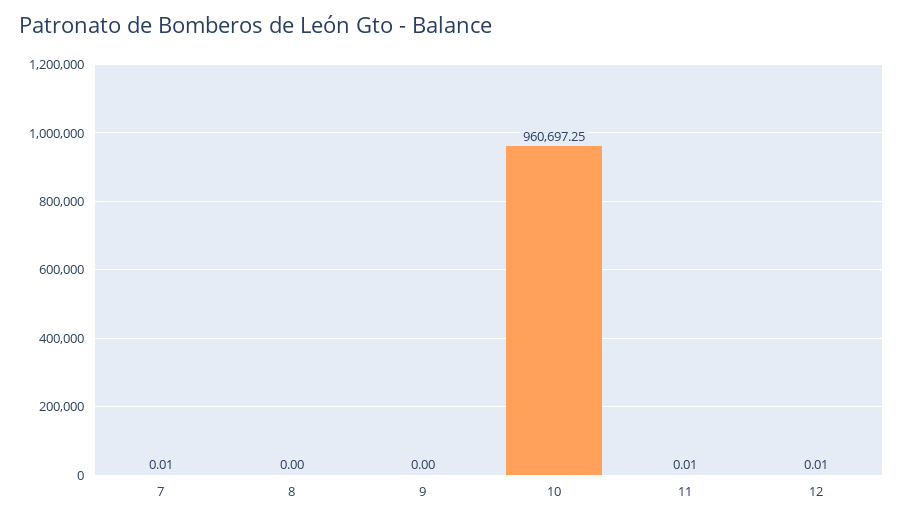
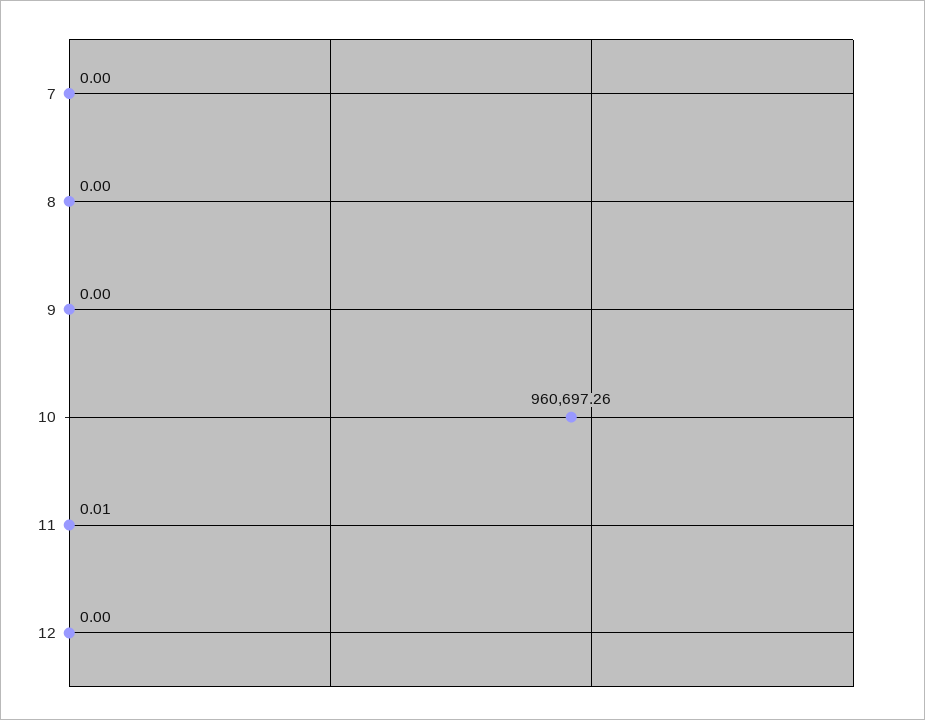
7: 0.01 -> 0
10: 960697.25 -> 960697.26
12: 0.01 -> 0

